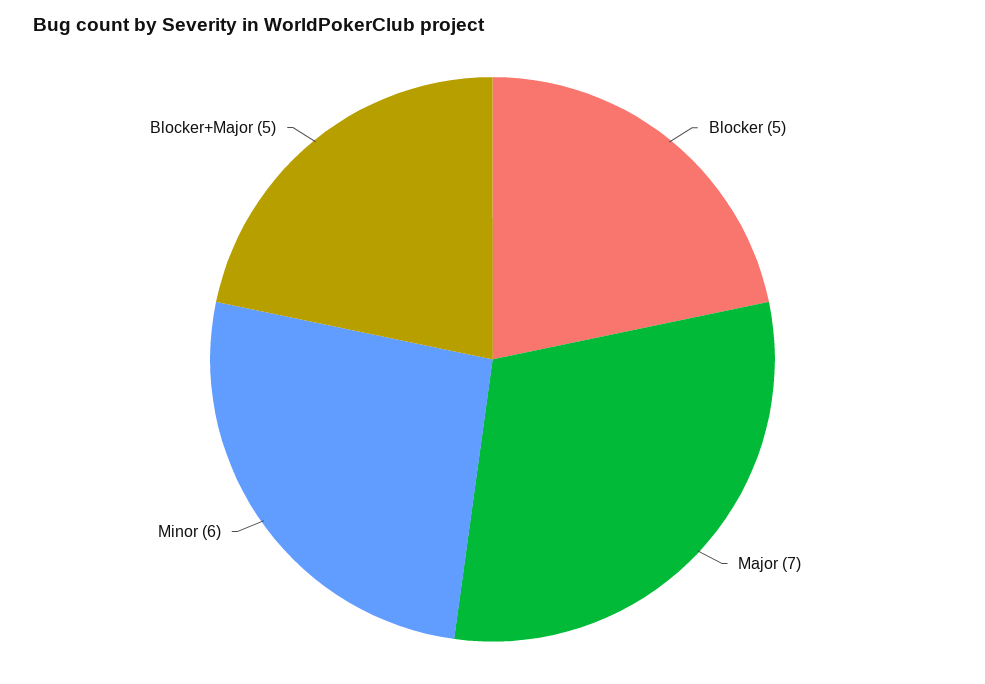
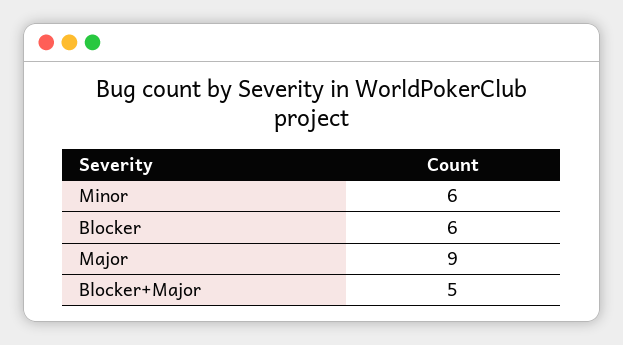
Blocker: 5 -> 6
Major: 7 -> 9

